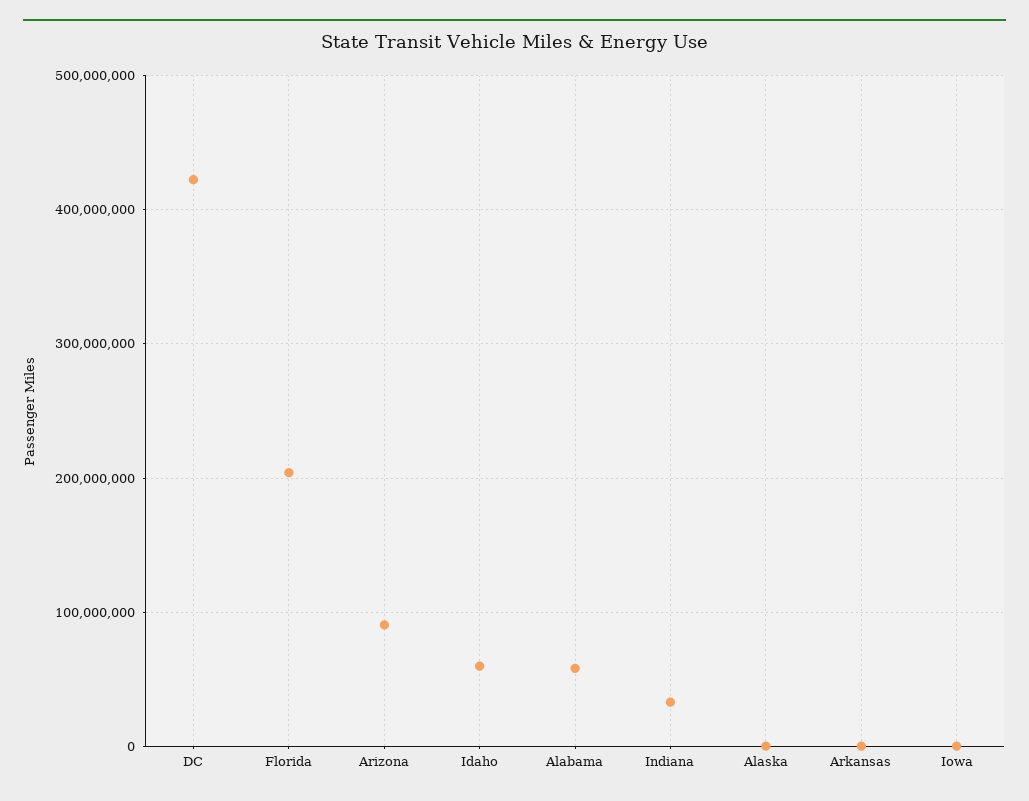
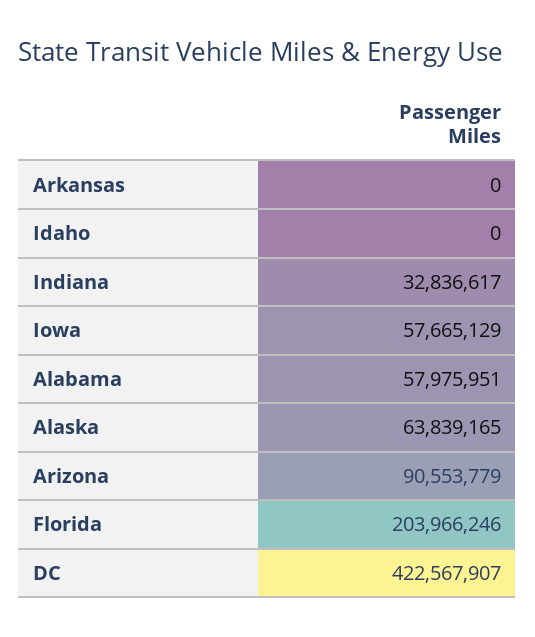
Idaho: 60000000 -> 0
Alaska: 0 -> 63839165
Iowa: 0 -> 57665129

